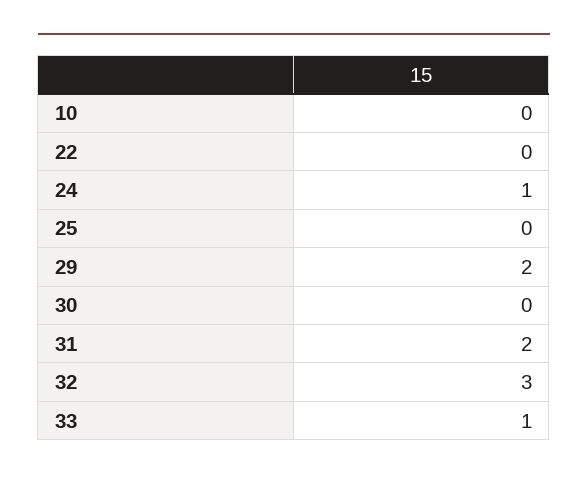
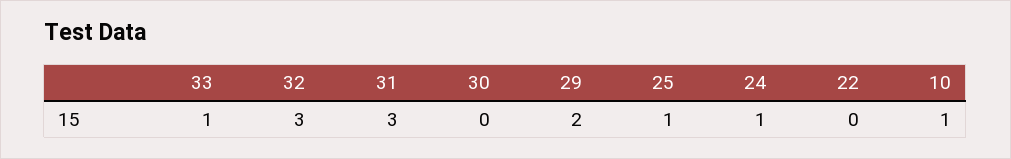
10: 0 -> 1
25: 0 -> 1
31: 2 -> 3

